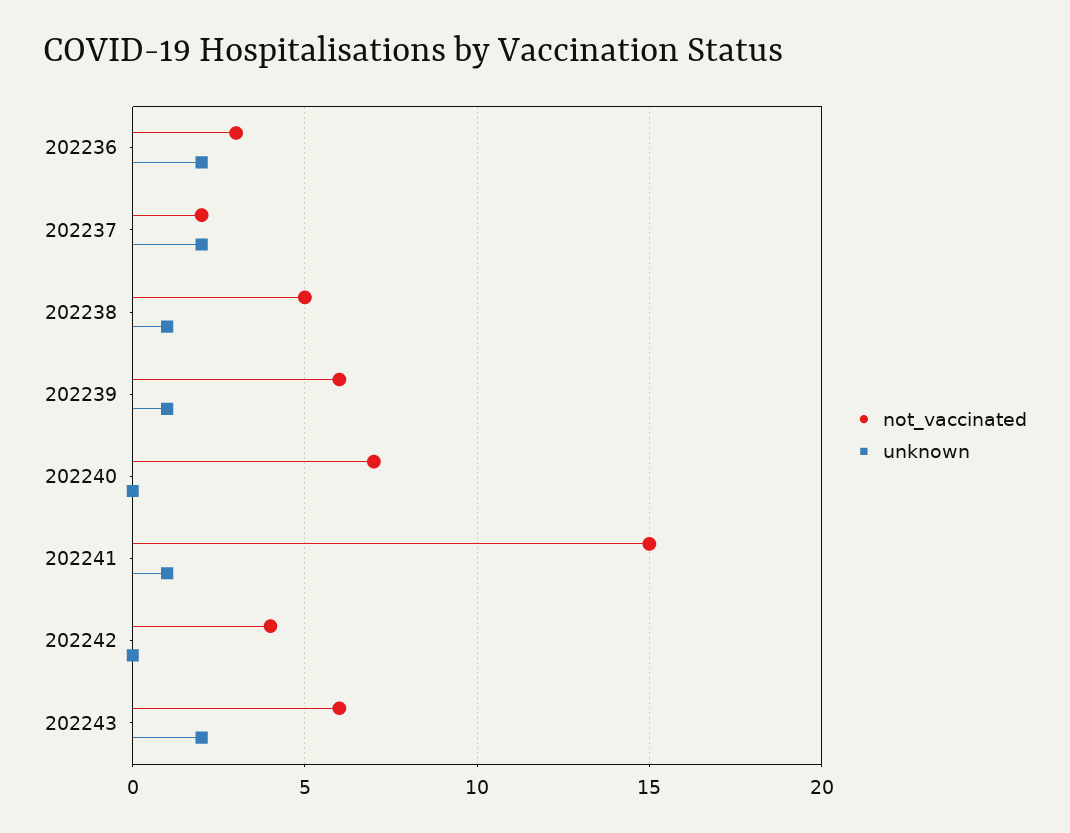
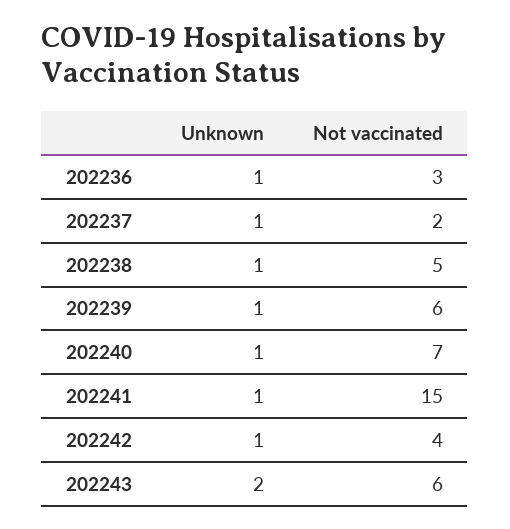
unknown, 202236: 2 -> 1
unknown, 202237: 2 -> 1
unknown, 202240: 0 -> 1
unknown, 202242: 0 -> 1

